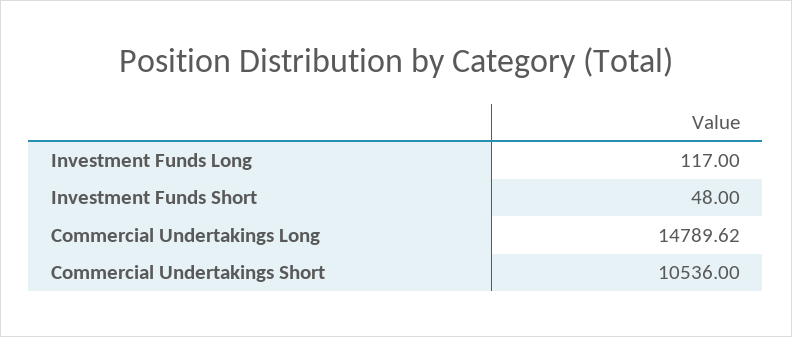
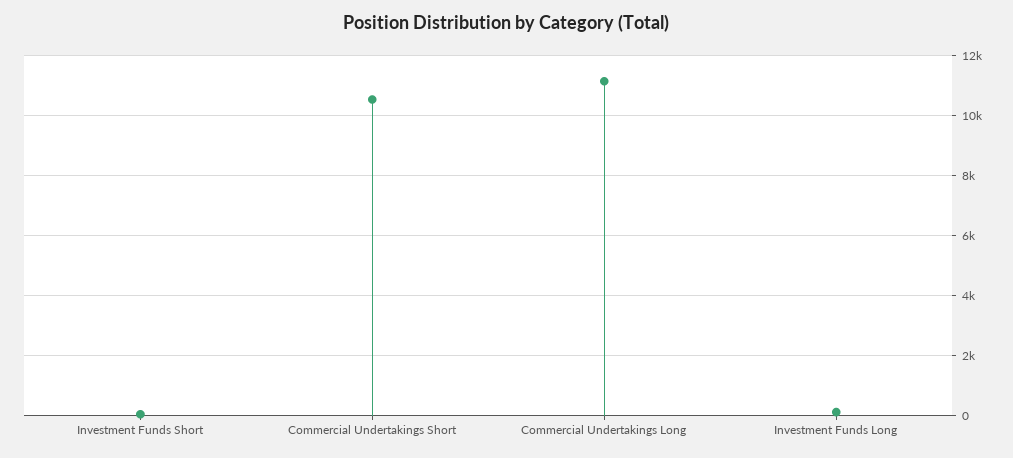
Commercial Undertakings Long: 14789.62 -> 11200

